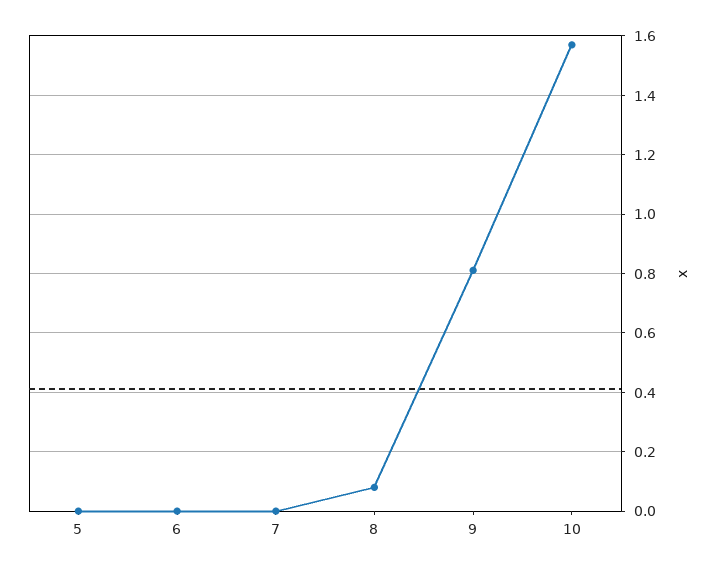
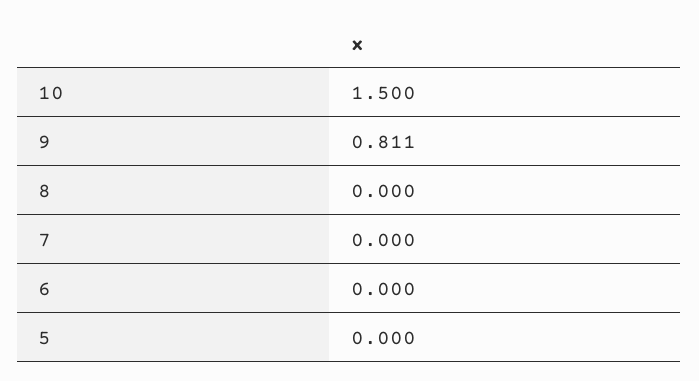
8: 0.075 -> 0
10: 1.575 -> 1.5

